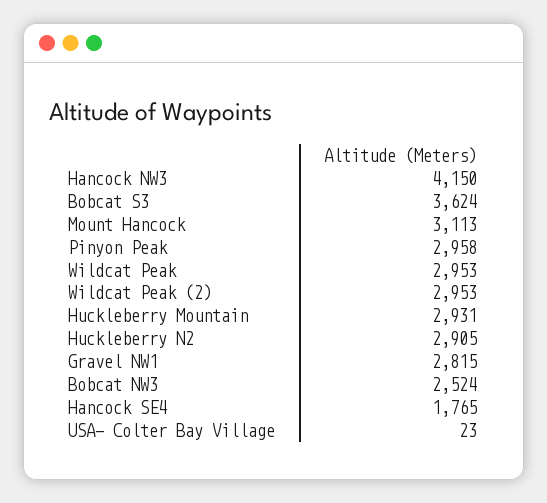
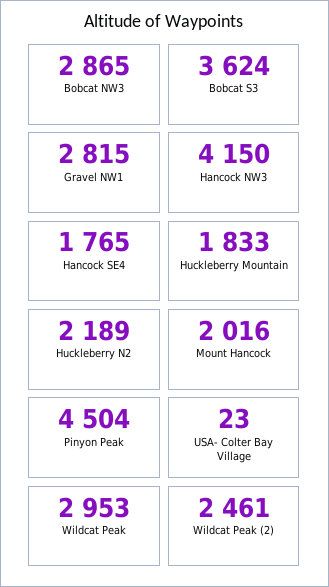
Mount Hancock: 3113 -> 2016
Pinyon Peak: 2958 -> 4504
Wildcat Peak (2): 2953 -> 2461
Huckleberry Mountain: 2931 -> 1833
Huckleberry N2: 2905 -> 2189
Bobcat NW3: 2524 -> 2865

